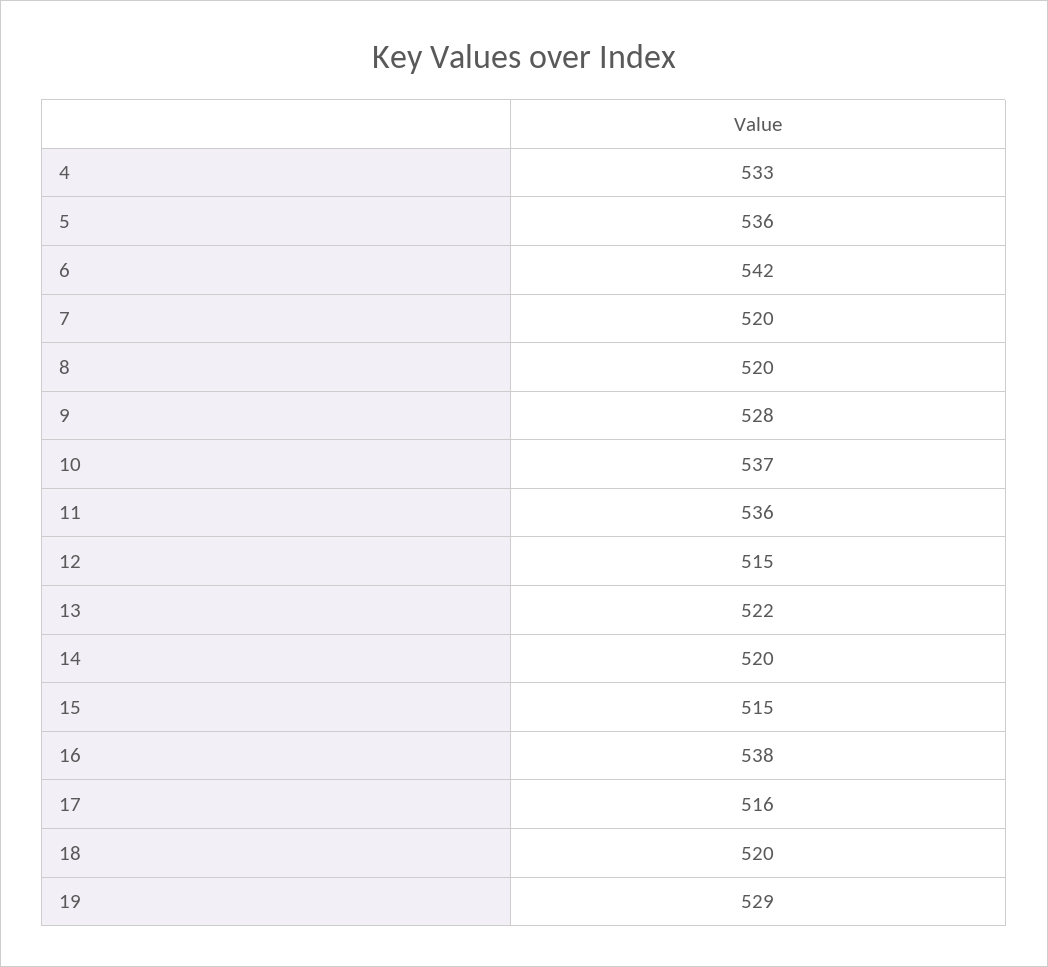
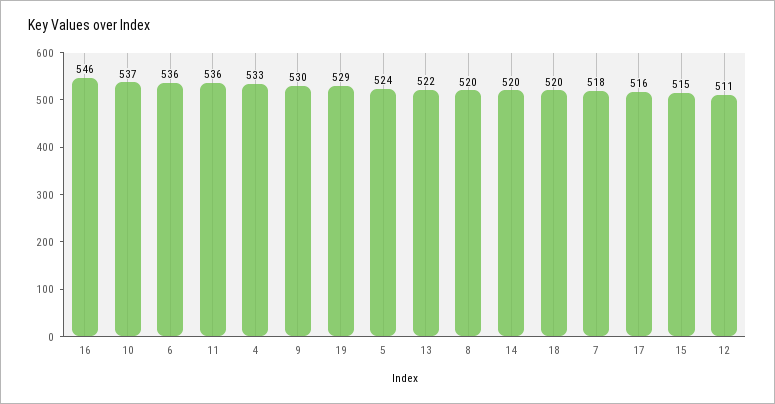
5: 536 -> 524
6: 542 -> 536
7: 520 -> 518
9: 528 -> 530
12: 515 -> 511
16: 538 -> 546

